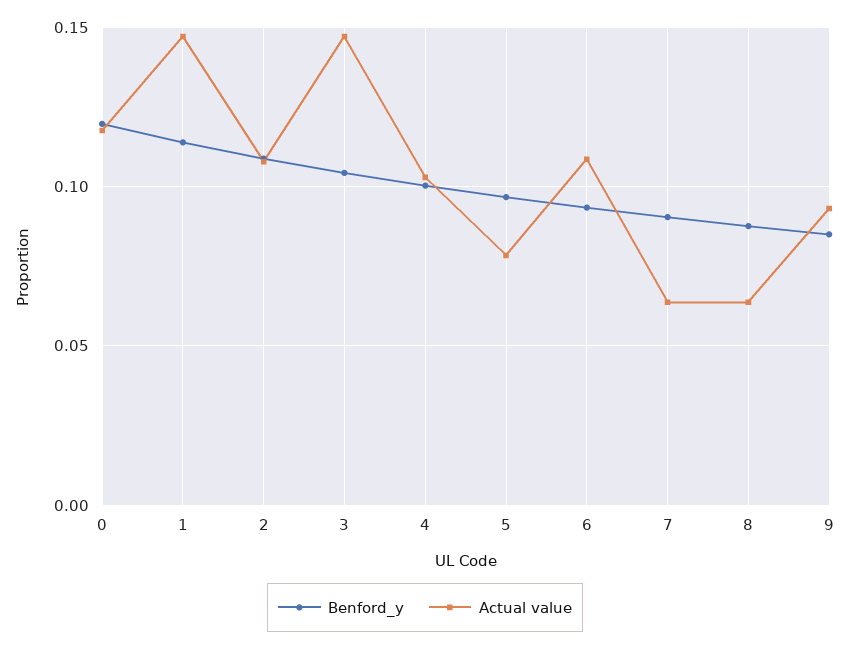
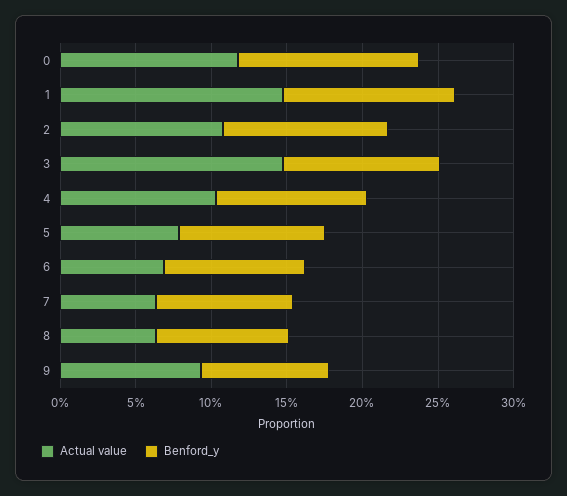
Actual value, 6: 0.11 -> 0.07

